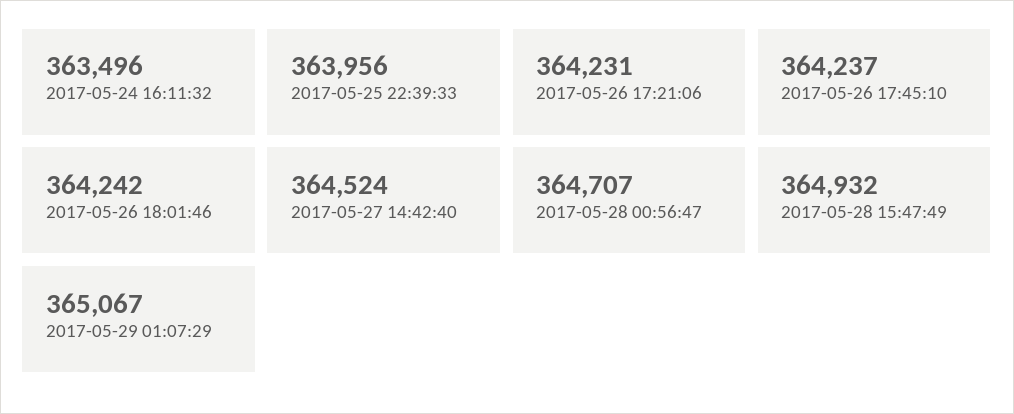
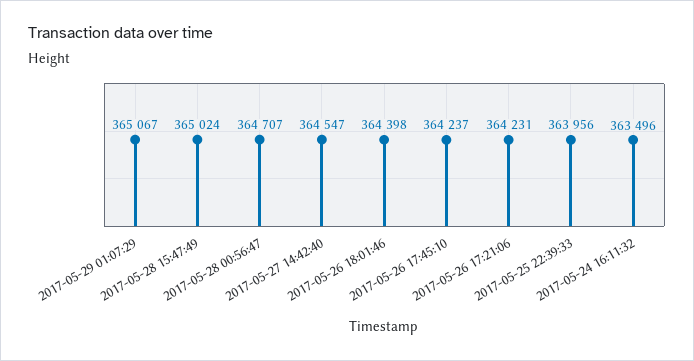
2017-05-26 18:01:46: 364242 -> 364398
2017-05-27 14:42:40: 364524 -> 364547
2017-05-28 15:47:49: 364932 -> 365024

